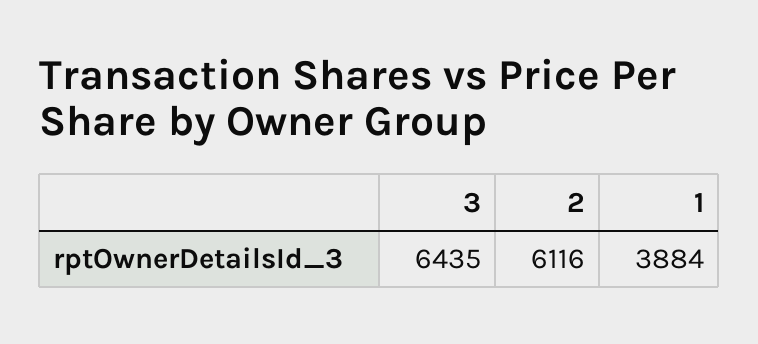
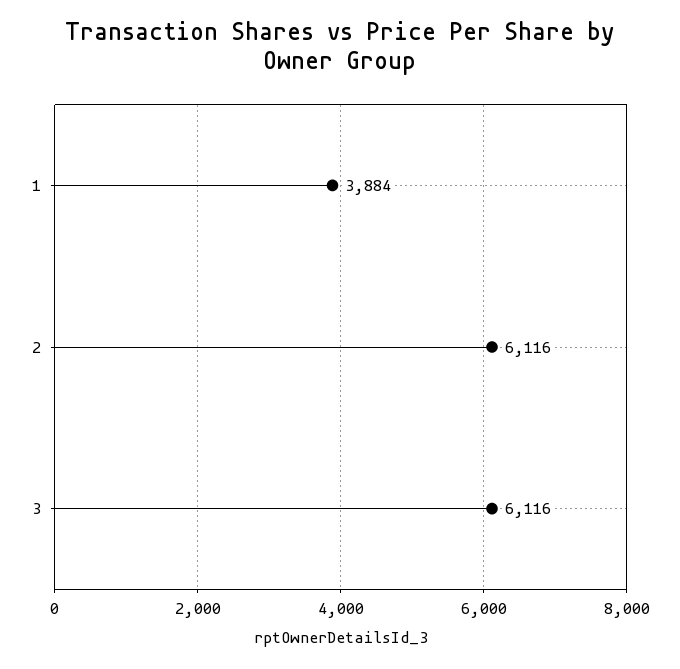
3: 6435 -> 6116

